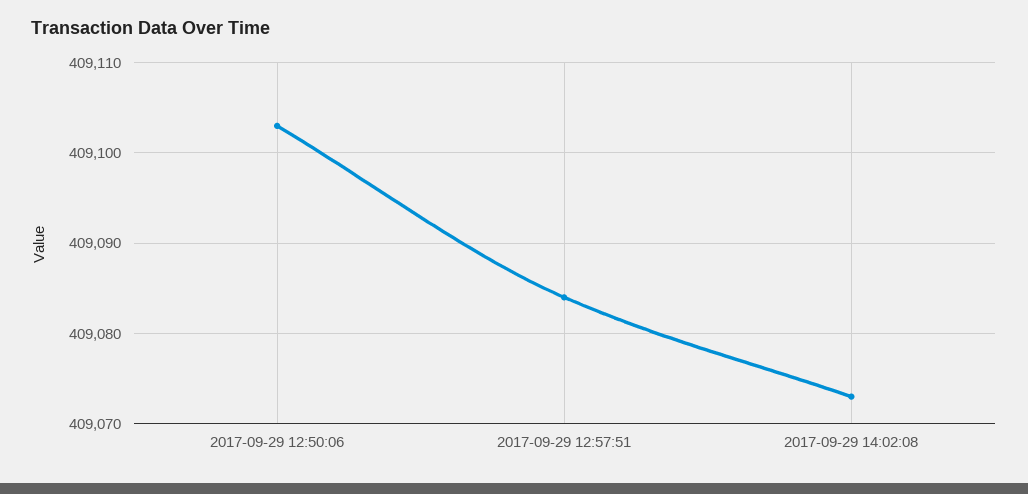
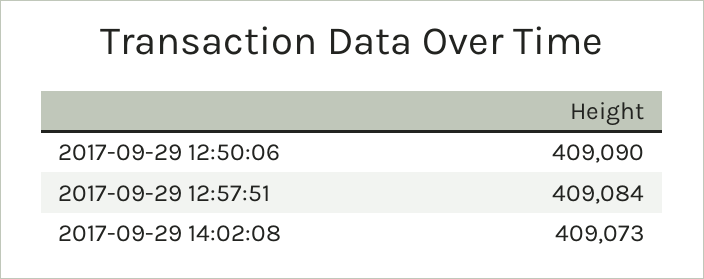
2017-09-29 12:50:06: 409103 -> 409090

